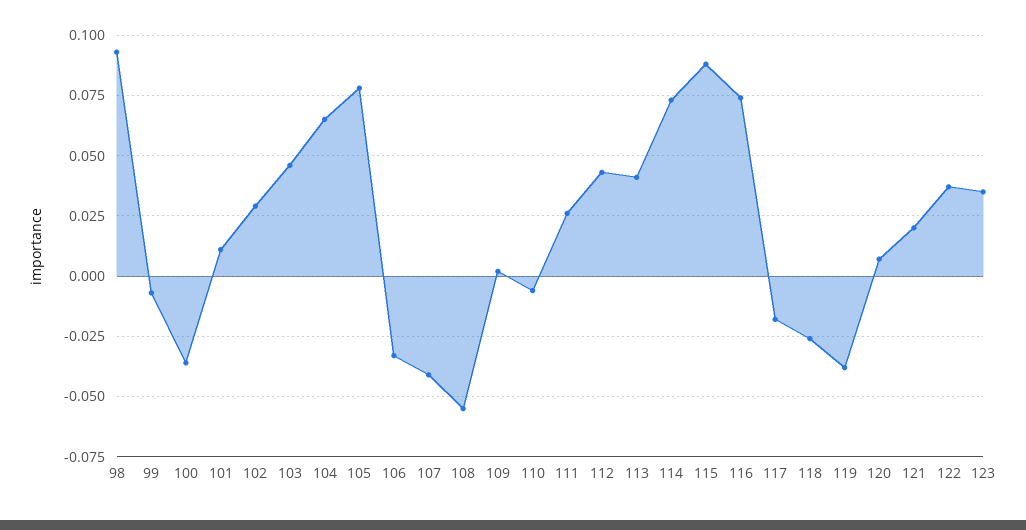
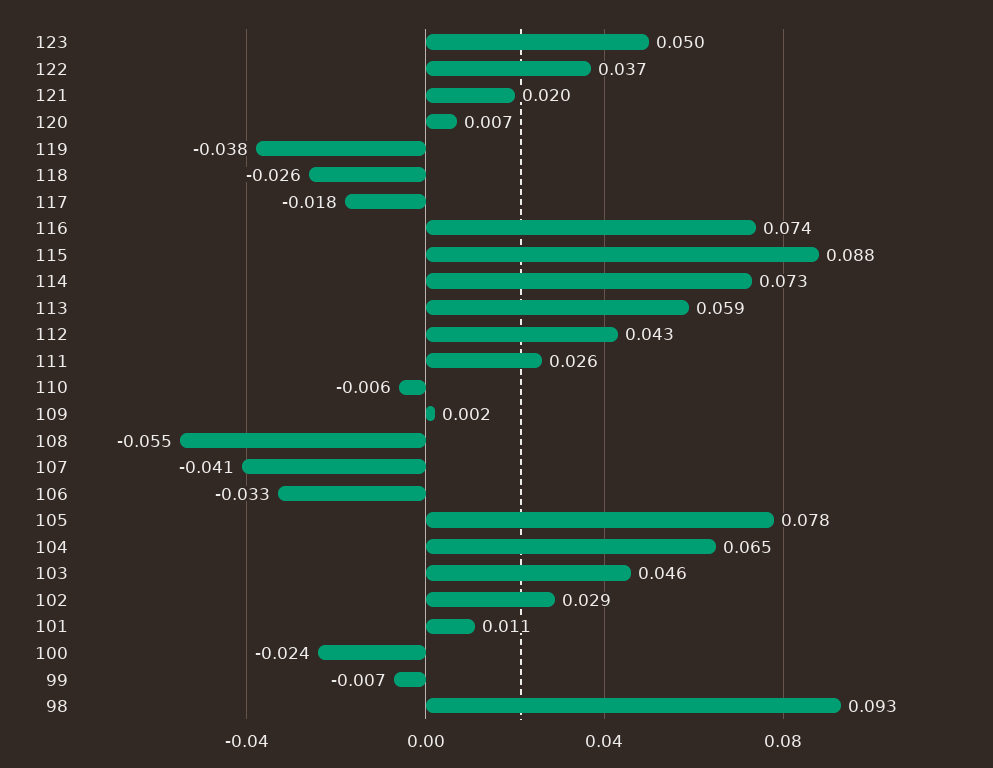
100: -0.035 -> -0.024
113: 0.04 -> 0.059
123: 0.035 -> 0.05

